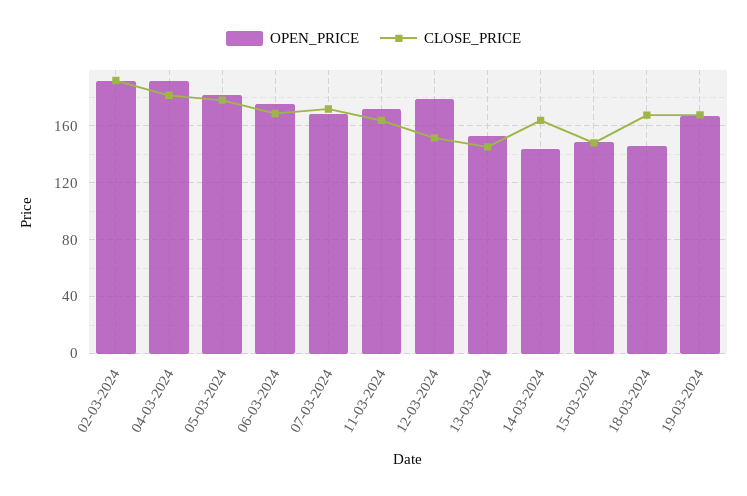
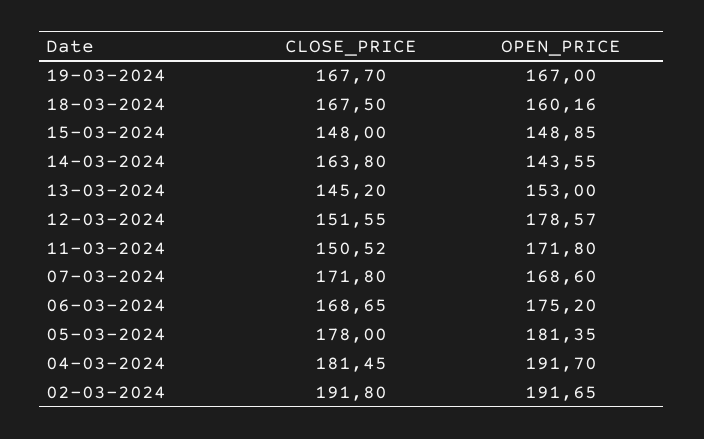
CLOSE_PRICE, 11-03-2024: 165 -> 150.52
OPEN_PRICE, 18-03-2024: 145 -> 160.16

